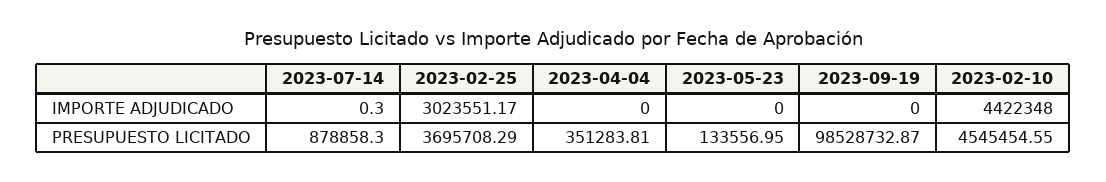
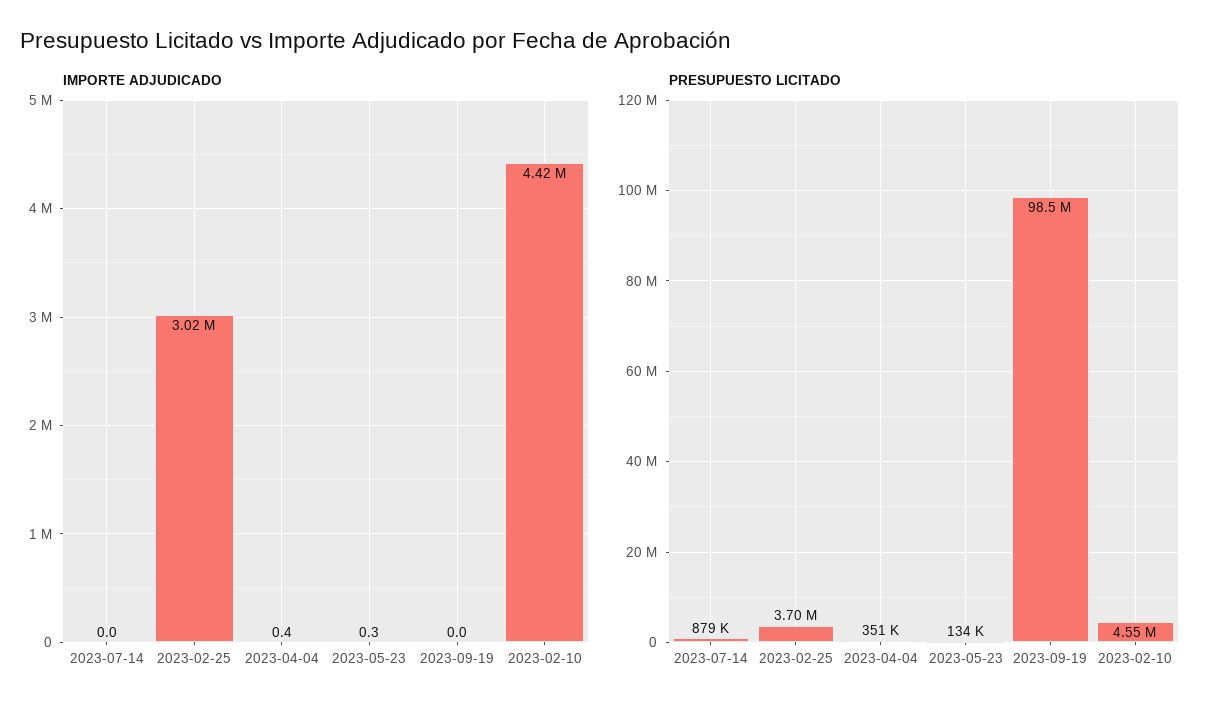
IMPORTE ADJUDICADO, 2023-07-14: 0.3 -> 0
IMPORTE ADJUDICADO, 2023-04-04: 0 -> 0.4
IMPORTE ADJUDICADO, 2023-05-23: 0 -> 0.3

